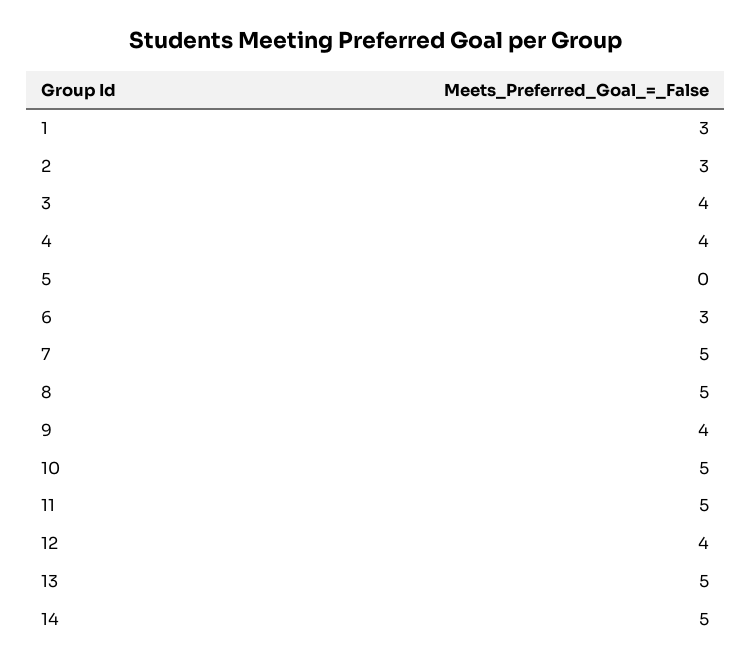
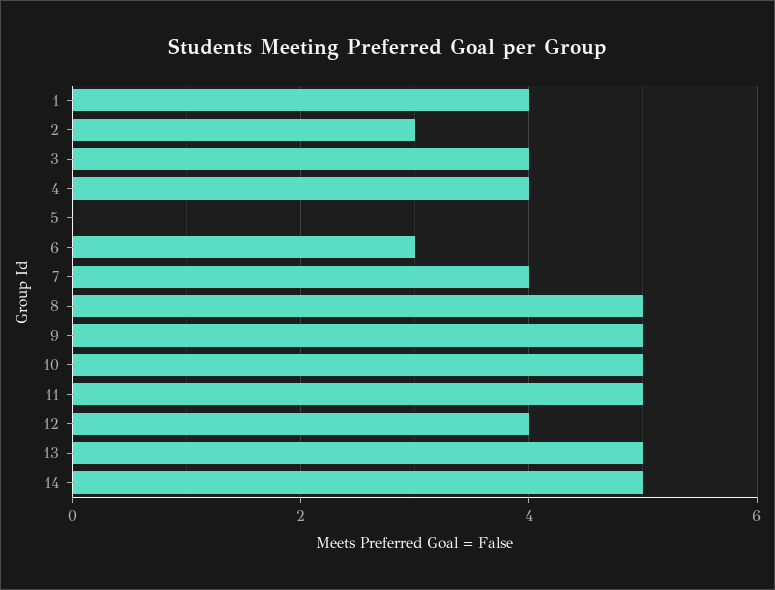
1: 3 -> 4
7: 5 -> 4
9: 4 -> 5

